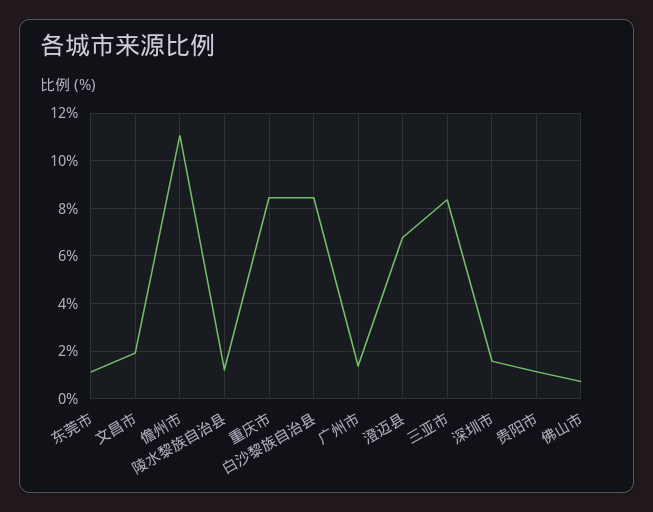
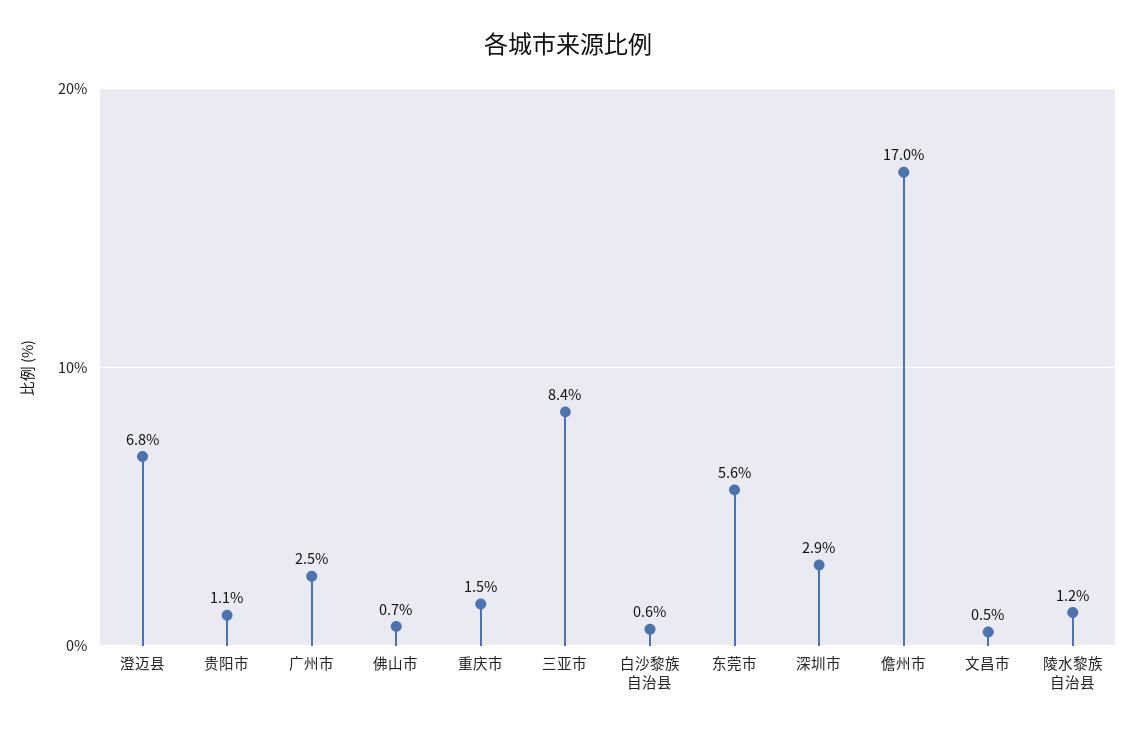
东莞市: 1 -> 5.6
文昌市: 2 -> 0.5
儋州市: 11 -> 17
重庆市: 8.5 -> 1.5
白沙黎族自治县: 8.5 -> 0.6
广州市: 1.5 -> 2.5
深圳市: 1.5 -> 2.9

